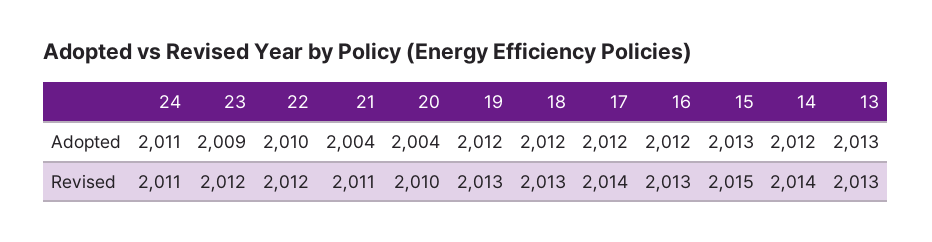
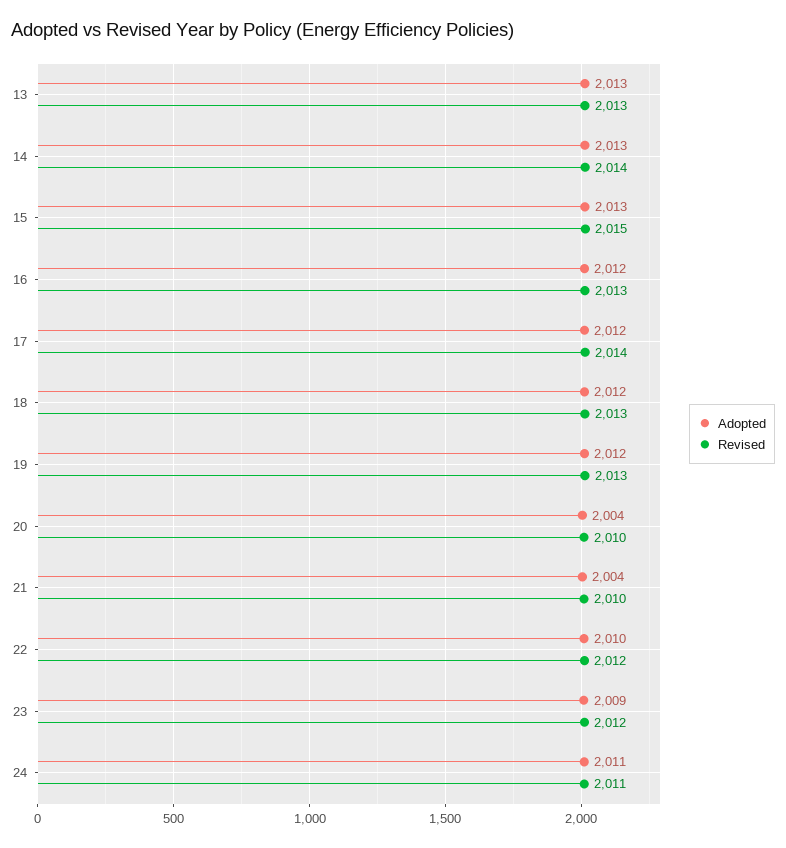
Adopted, 14: 2012 -> 2013
Revised, 21: 2011 -> 2010

